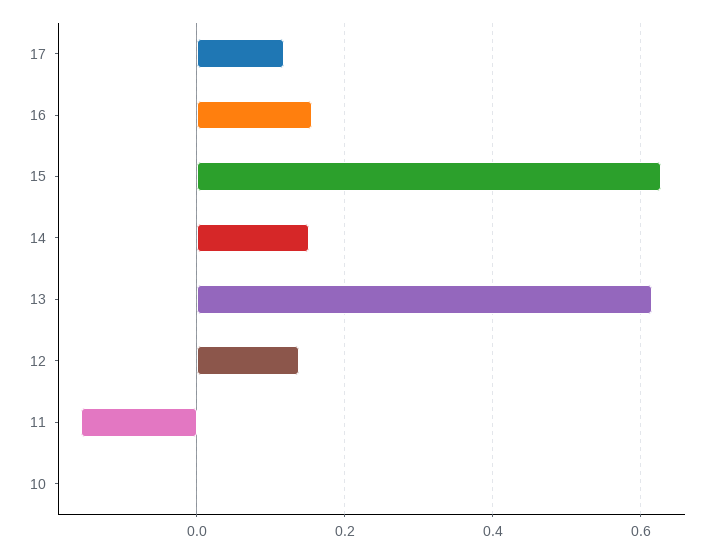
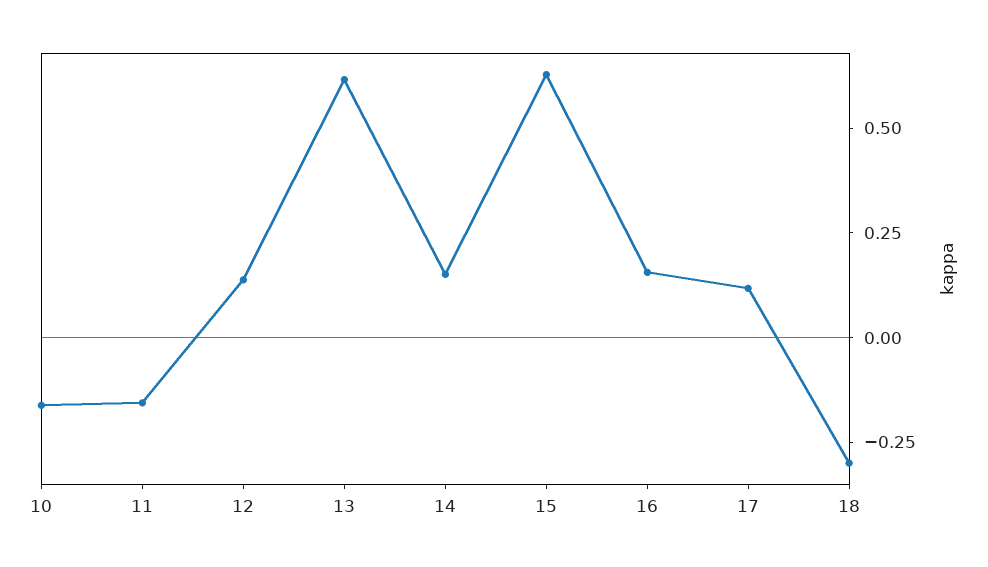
10: 0 -> -0.15
18: none -> -0.3

